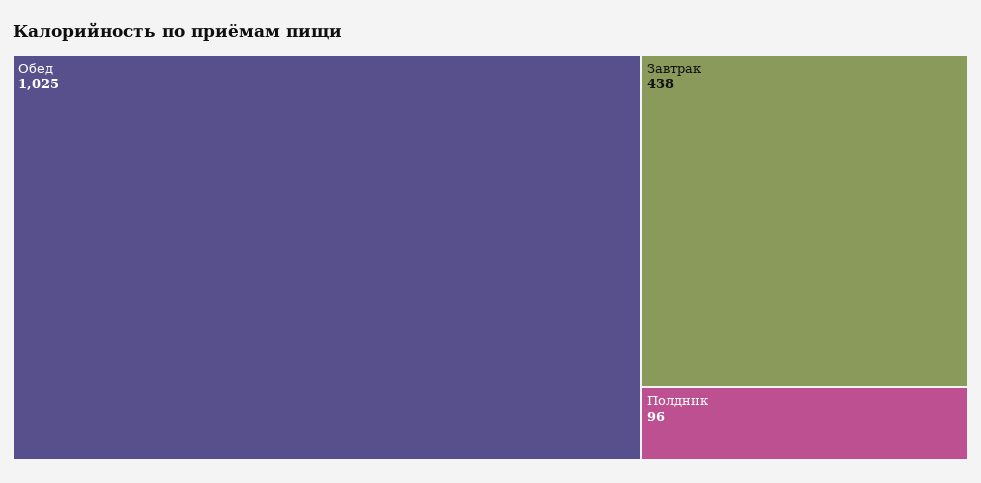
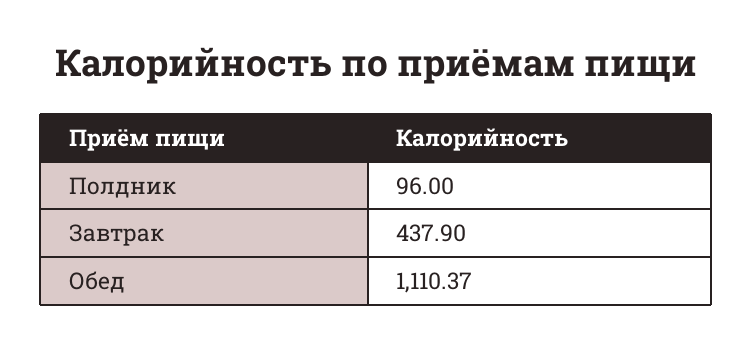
Обед: 1025 -> 1110.37

